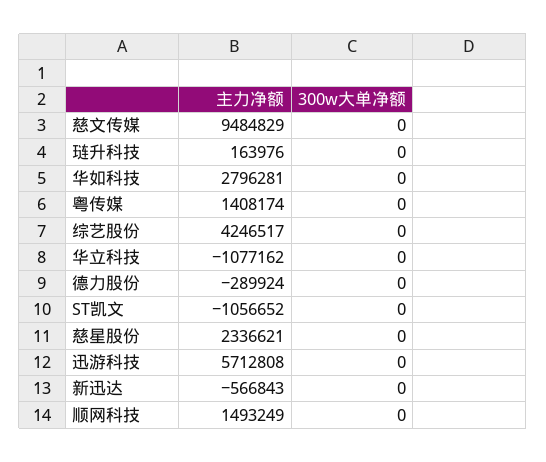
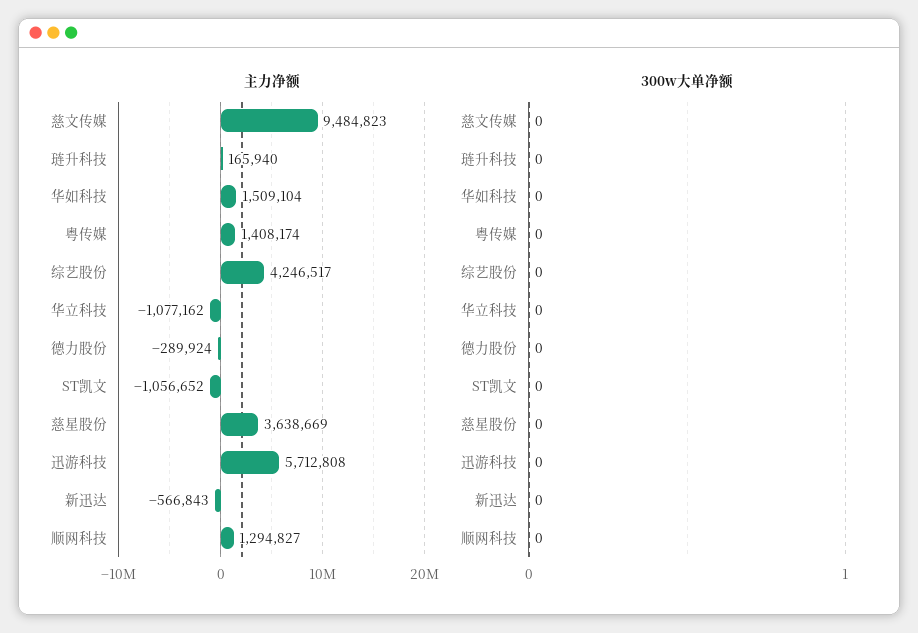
主力净额, 慈文传媒: 9484829 -> 9484823
主力净额, 琏升科技: 163976 -> 165940
主力净额, 华如科技: 2796281 -> 1509104
主力净额, 慈星股份: 2336621 -> 3638669
主力净额, 顺网科技: 1493249 -> 1294827

